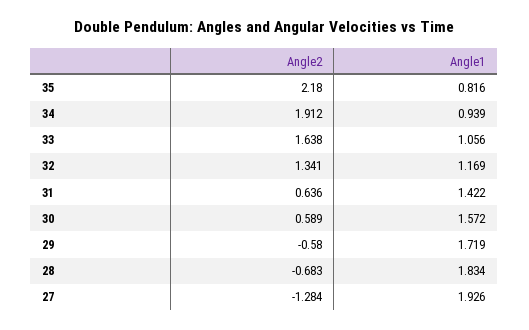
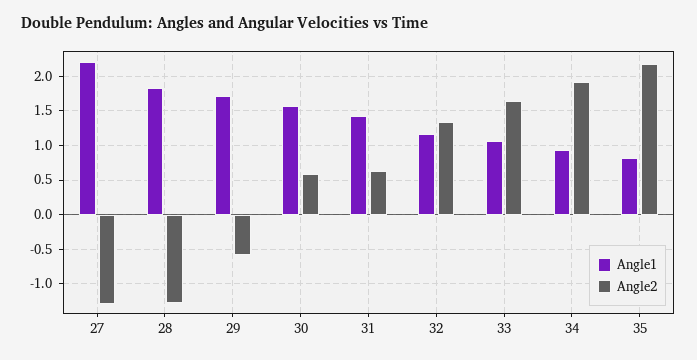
Angle2, 28: -0.683 -> -1.3
Angle1, 27: 1.926 -> 2.2

